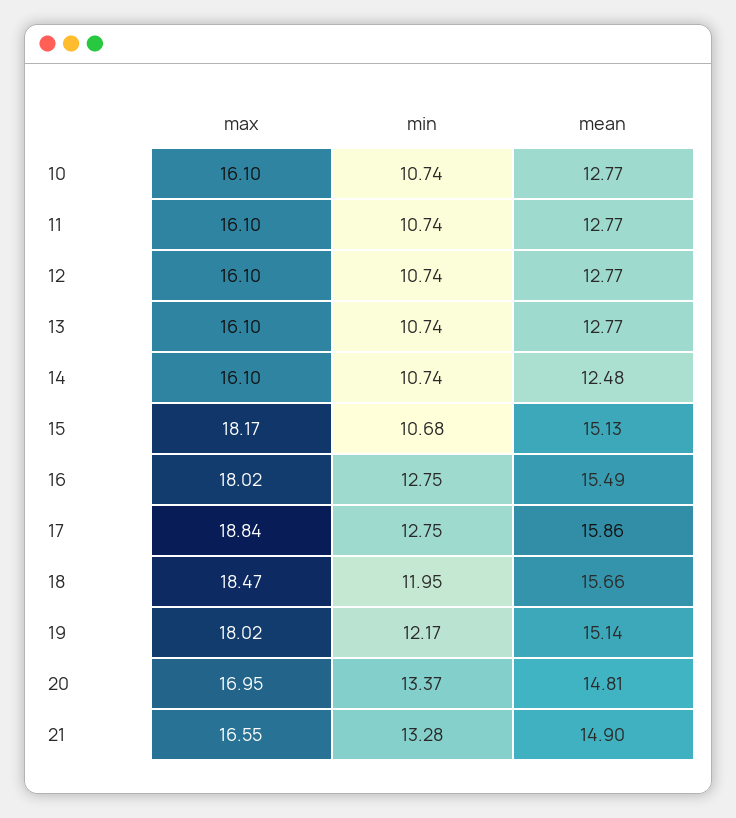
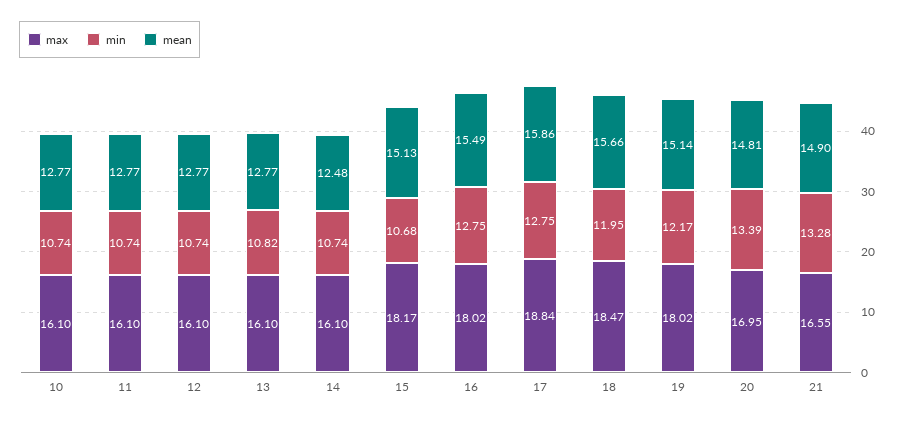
min, 13: 10.74 -> 10.82
min, 20: 13.37 -> 13.39

